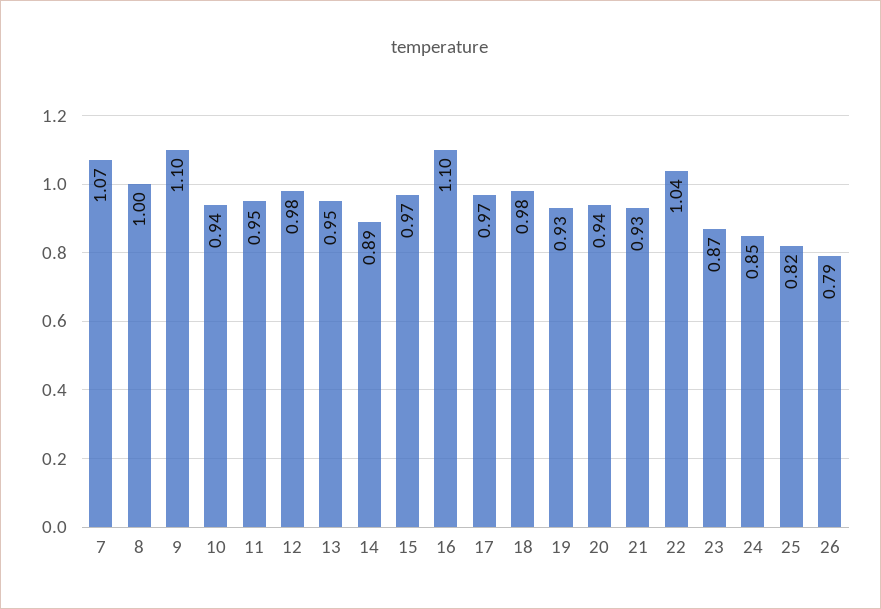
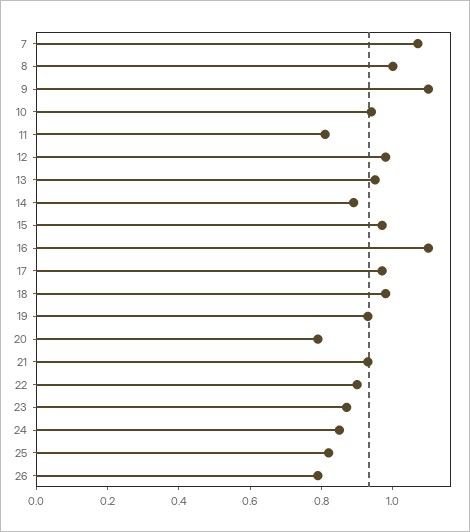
11: 0.95 -> 0.8
20: 0.94 -> 0.8
22: 1.04 -> 0.9

